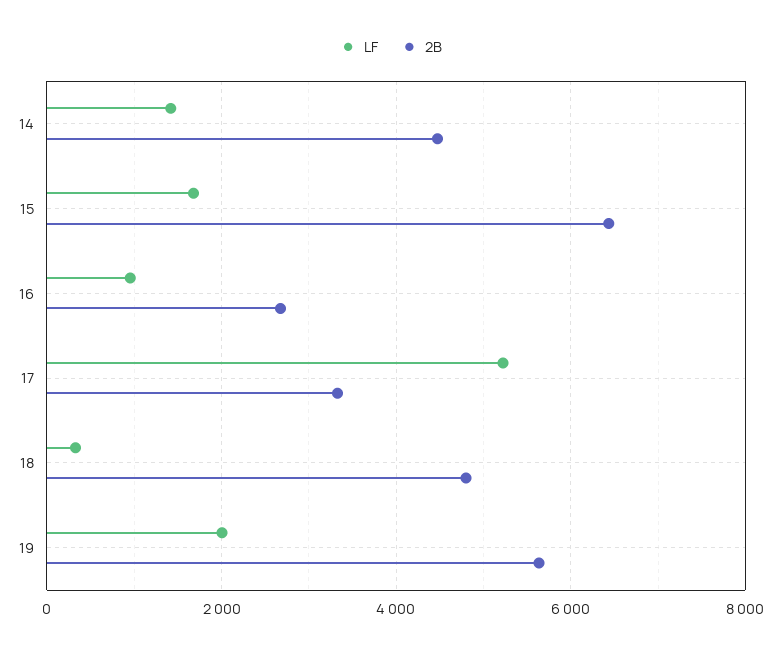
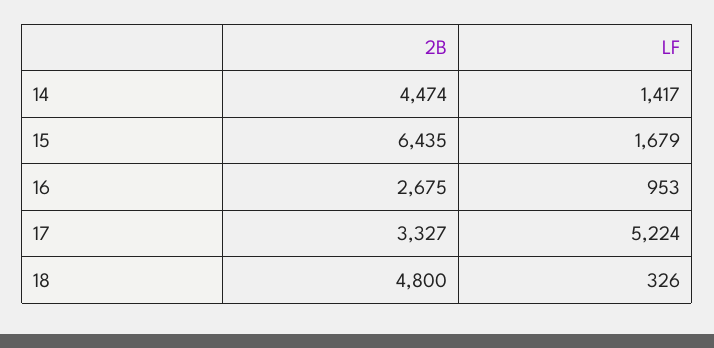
LF, 19: 2000 -> none
2B, 19: 5600 -> none

